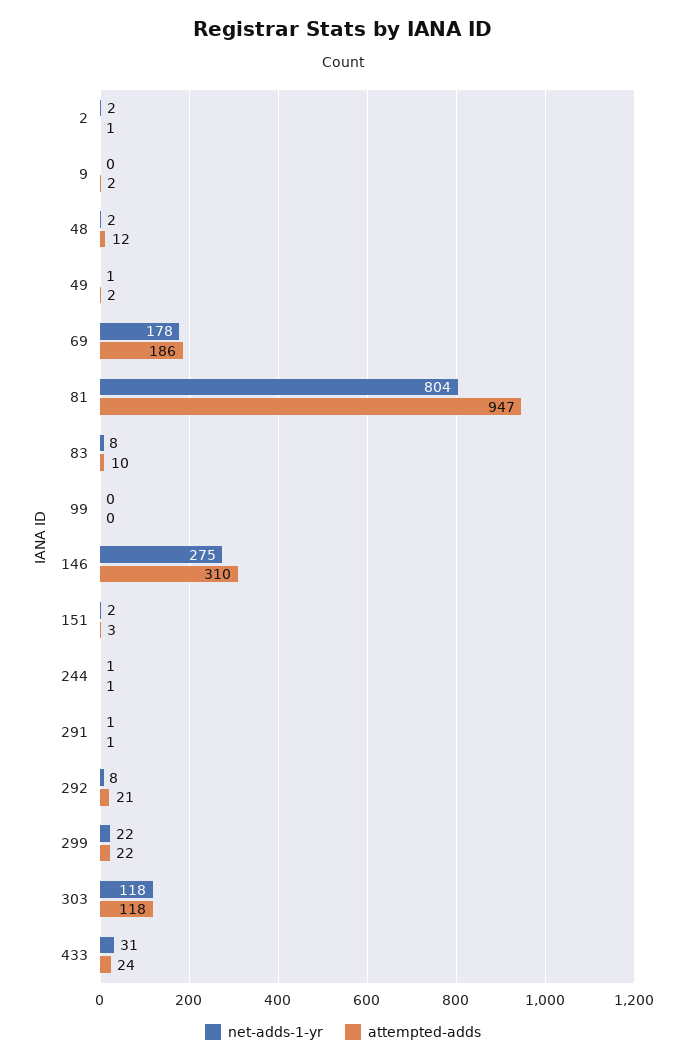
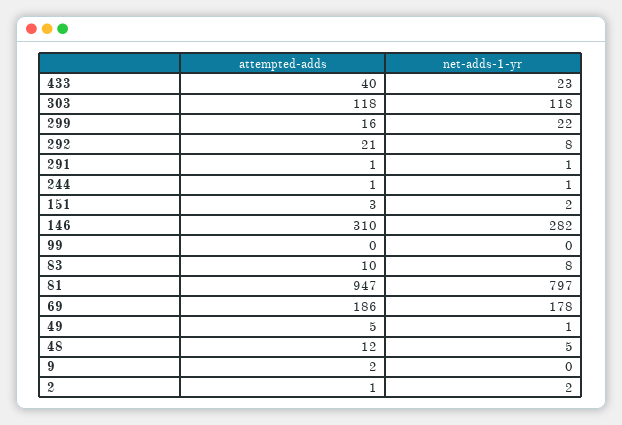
net-adds-1-yr, 48: 2 -> 5
attempted-adds, 49: 2 -> 5
net-adds-1-yr, 81: 804 -> 797
net-adds-1-yr, 146: 275 -> 282
attempted-adds, 299: 22 -> 16
net-adds-1-yr, 433: 31 -> 23
attempted-adds, 433: 24 -> 40

